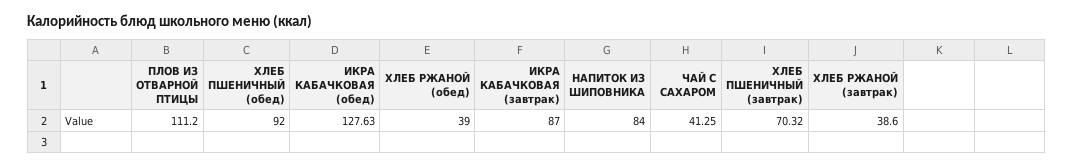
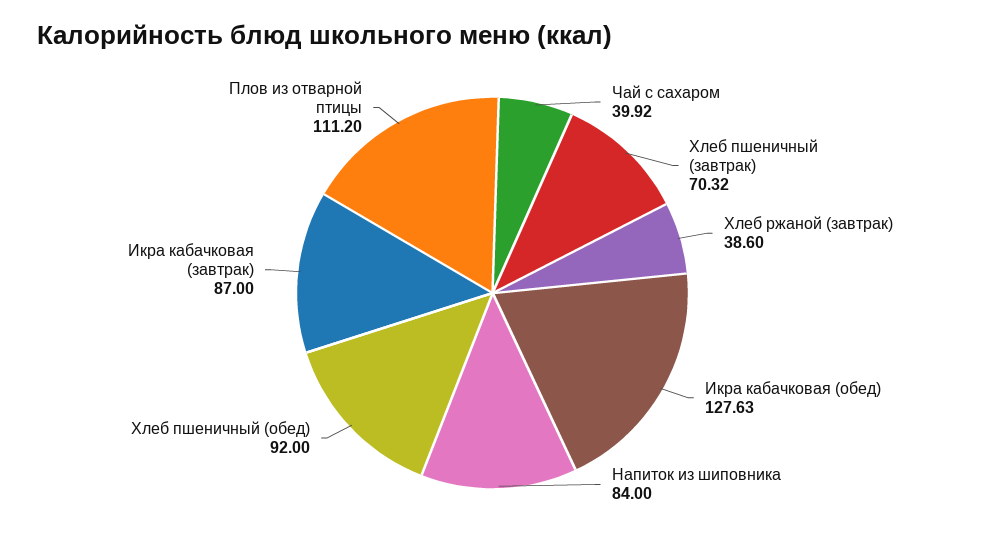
ХЛЕБ РЖАНОЙ (обед): 39 -> none
ЧАЙ С САХАРОМ: 41.25 -> 39.92

